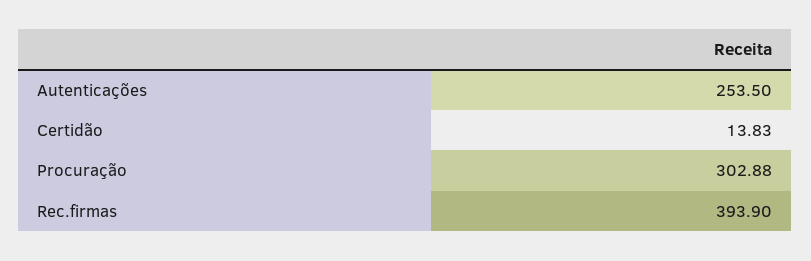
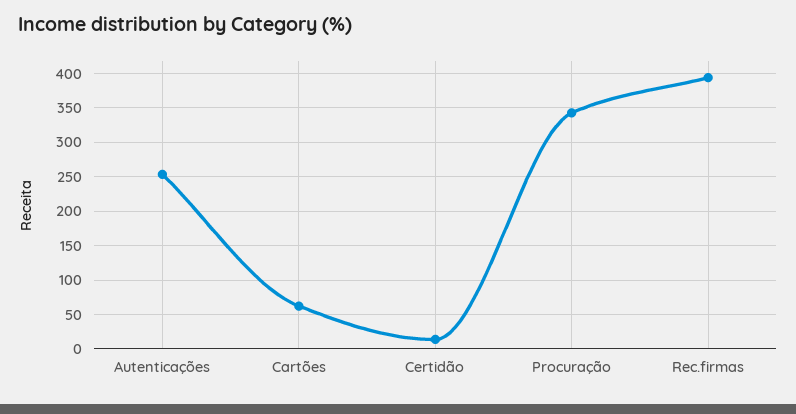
Procuração: 302.88 -> 340
Cartões: none -> 60

